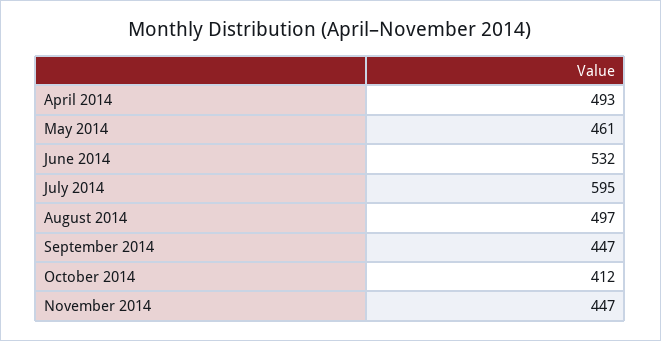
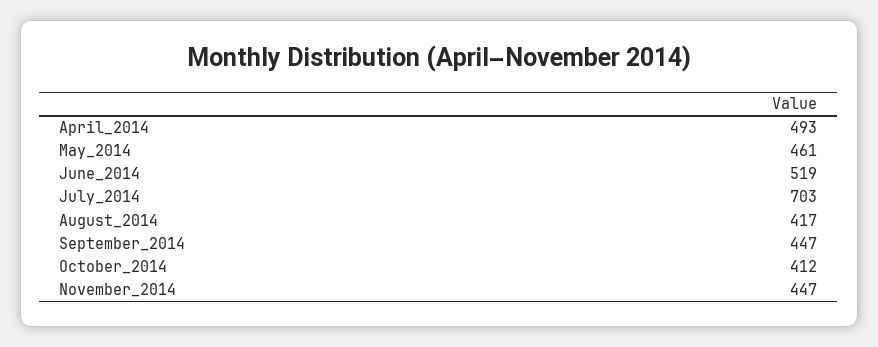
June 2014: 532 -> 519
July 2014: 595 -> 703
August 2014: 497 -> 417

